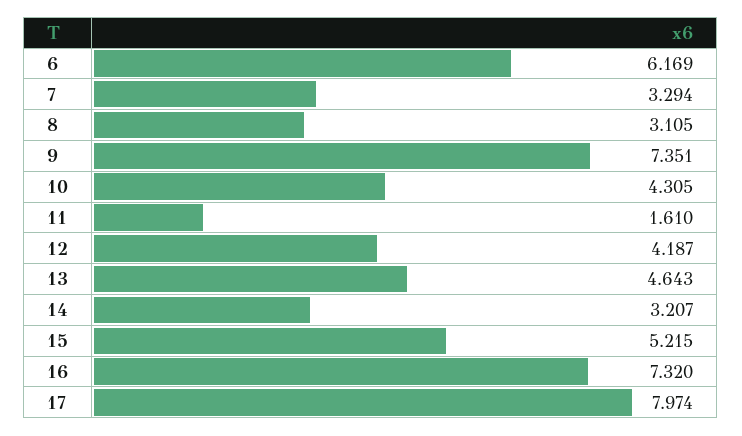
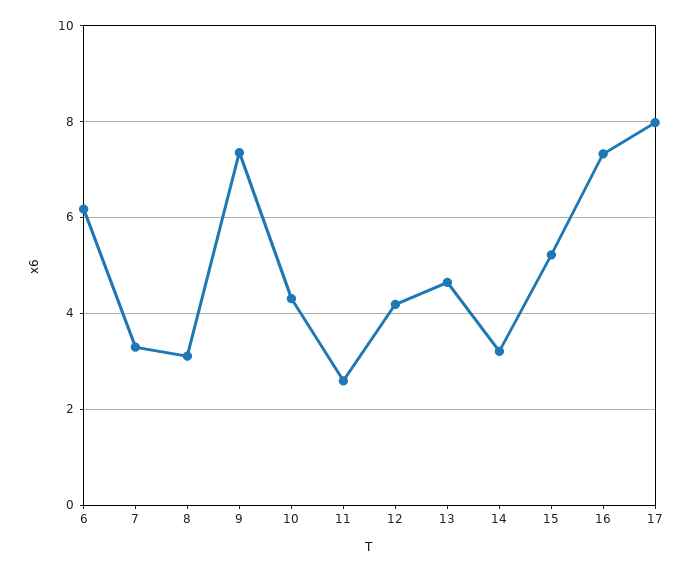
11: 1.61 -> 2.6

